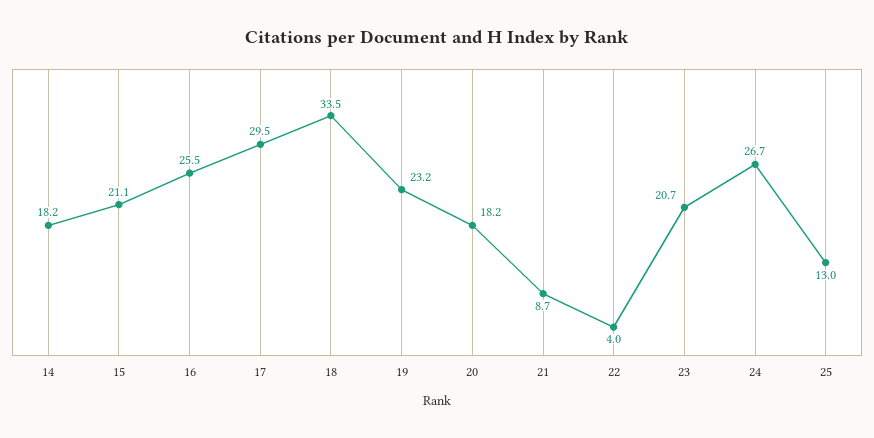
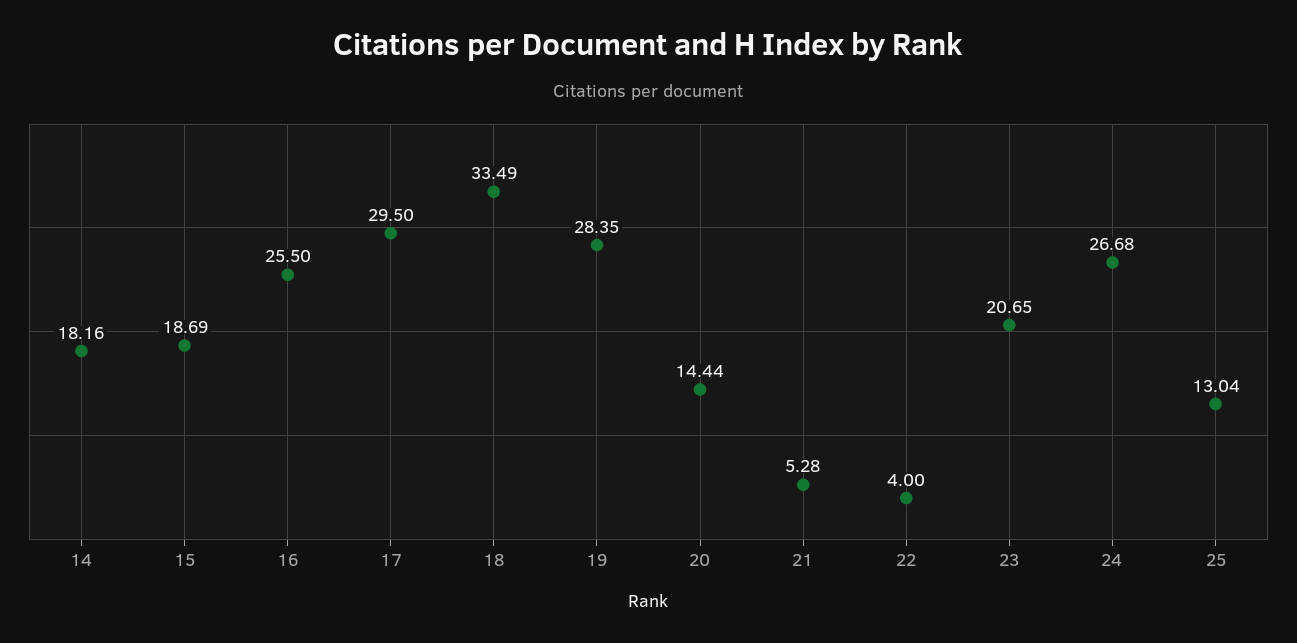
15: 21.1 -> 18.69
19: 23.2 -> 28.35
20: 18.2 -> 14.44
21: 8.7 -> 5.28

